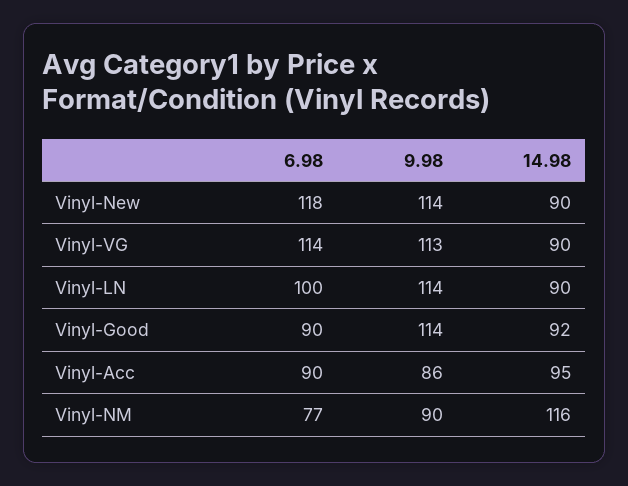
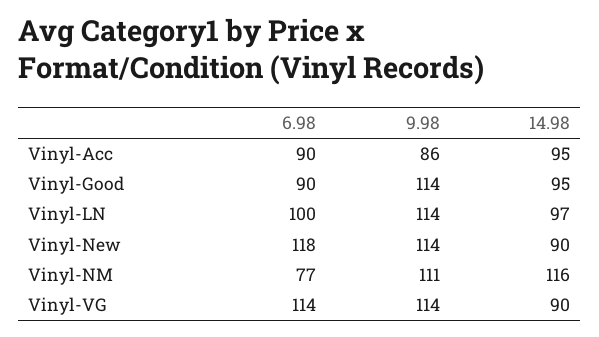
9.98, Vinyl-VG: 113 -> 114
14.98, Vinyl-LN: 90 -> 97
14.98, Vinyl-Good: 92 -> 95
9.98, Vinyl-NM: 90 -> 111

